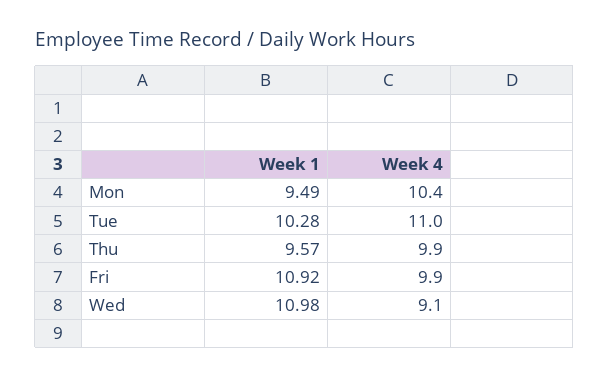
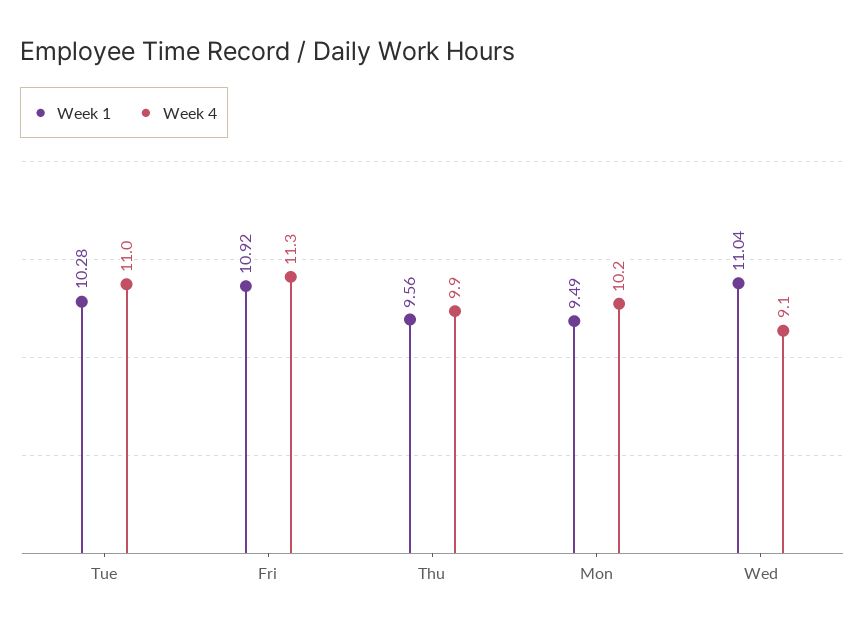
Week 4, Mon: 10.4 -> 10.2
Week 1, Thu: 9.57 -> 9.56
Week 4, Fri: 9.9 -> 11.3
Week 1, Wed: 10.98 -> 11.04

